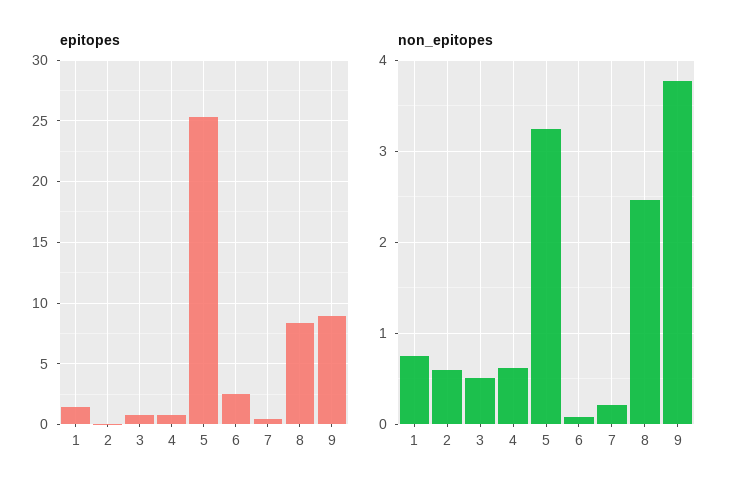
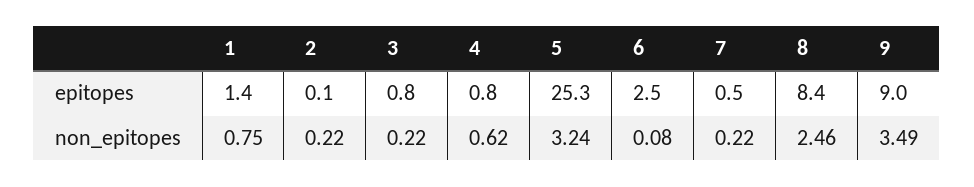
non_epitopes, 2: 0.6 -> 0.22
non_epitopes, 3: 0.5 -> 0.22
non_epitopes, 9: 3.8 -> 3.49

